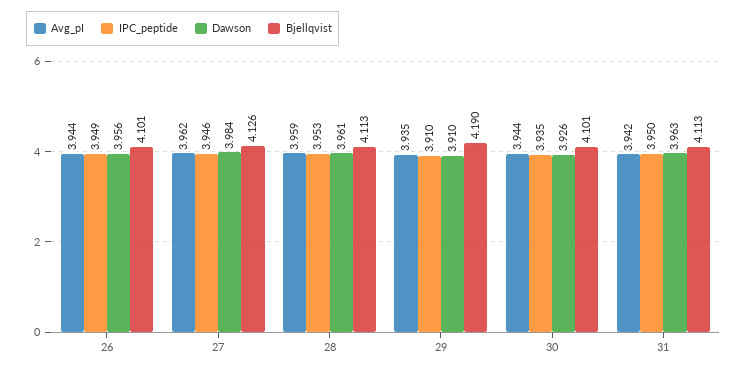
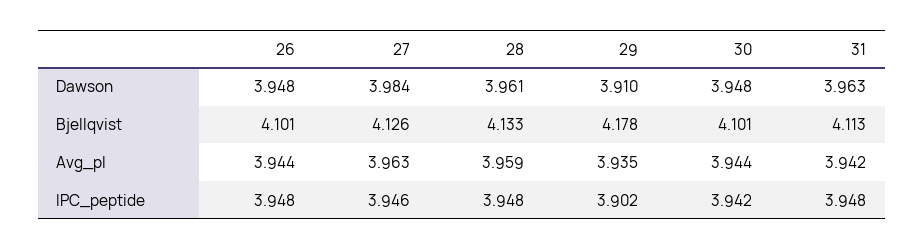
IPC_peptide, 26: 3.949 -> 3.948
Dawson, 26: 3.956 -> 3.948
Avg_pI, 27: 3.962 -> 3.963
IPC_peptide, 28: 3.953 -> 3.948
Bjellqvist, 28: 4.113 -> 4.133
IPC_peptide, 29: 3.91 -> 3.902
Bjellqvist, 29: 4.19 -> 4.178
IPC_peptide, 30: 3.935 -> 3.942
Dawson, 30: 3.926 -> 3.948
IPC_peptide, 31: 3.95 -> 3.948

